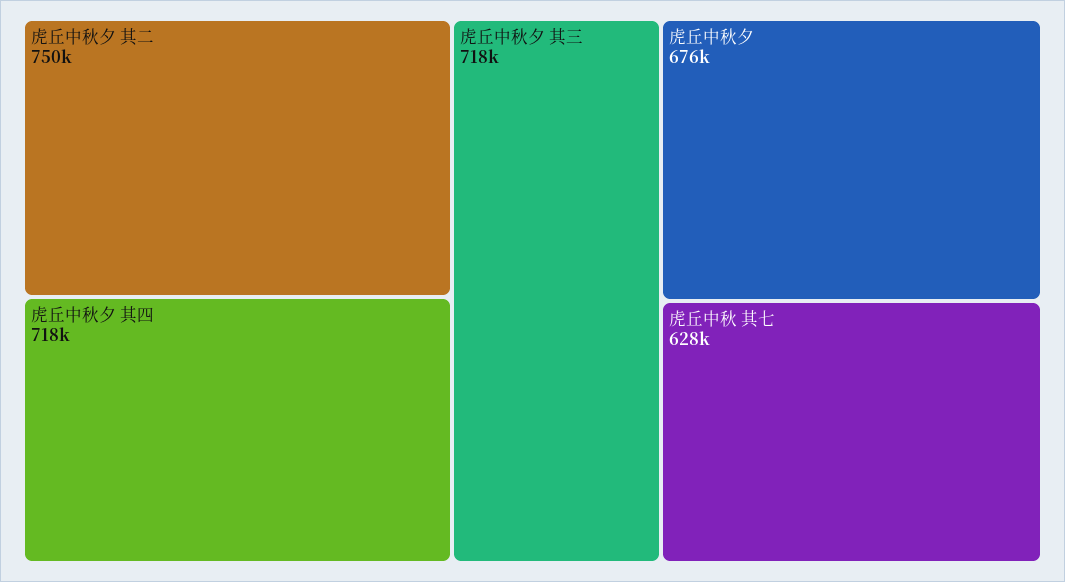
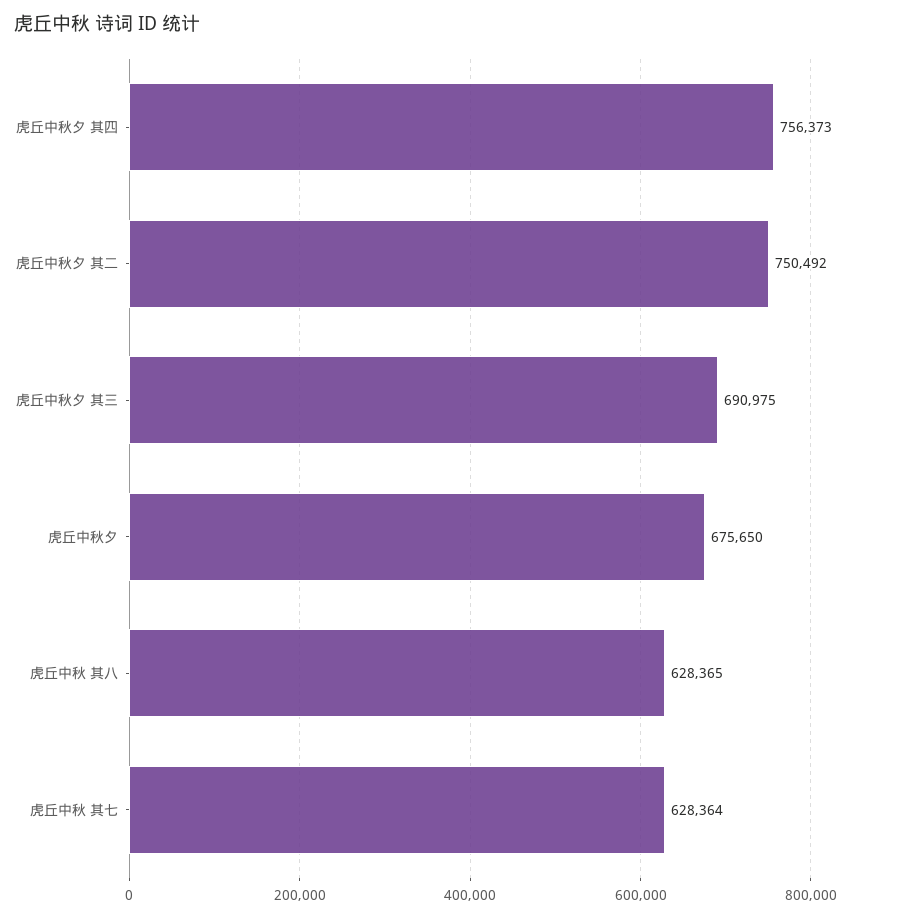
虎丘中秋夕 其四: 718000 -> 756373
虎丘中秋夕 其三: 718000 -> 690975
虎丘中秋 其八: none -> 628365

